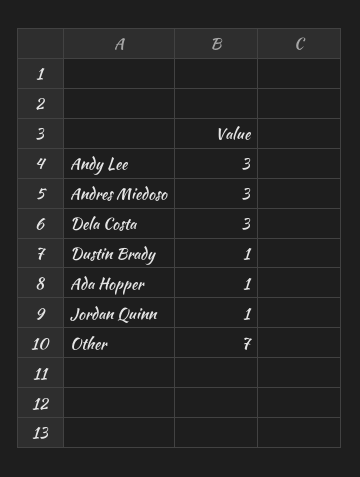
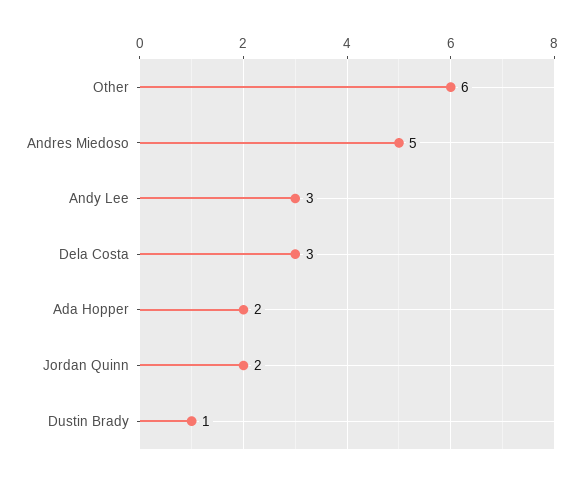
Andres Miedoso: 3 -> 5
Ada Hopper: 1 -> 2
Jordan Quinn: 1 -> 2
Other: 7 -> 6

